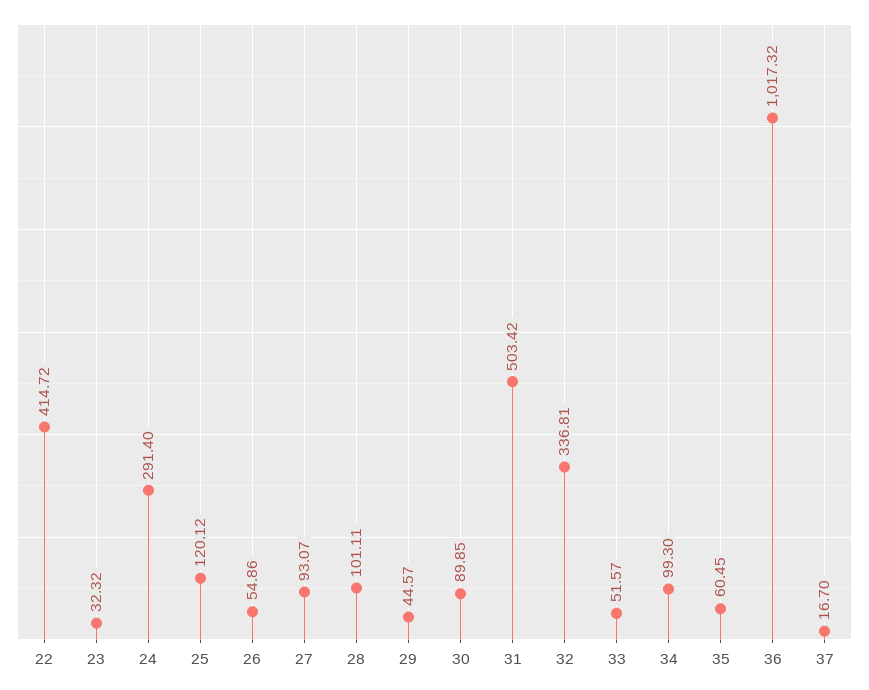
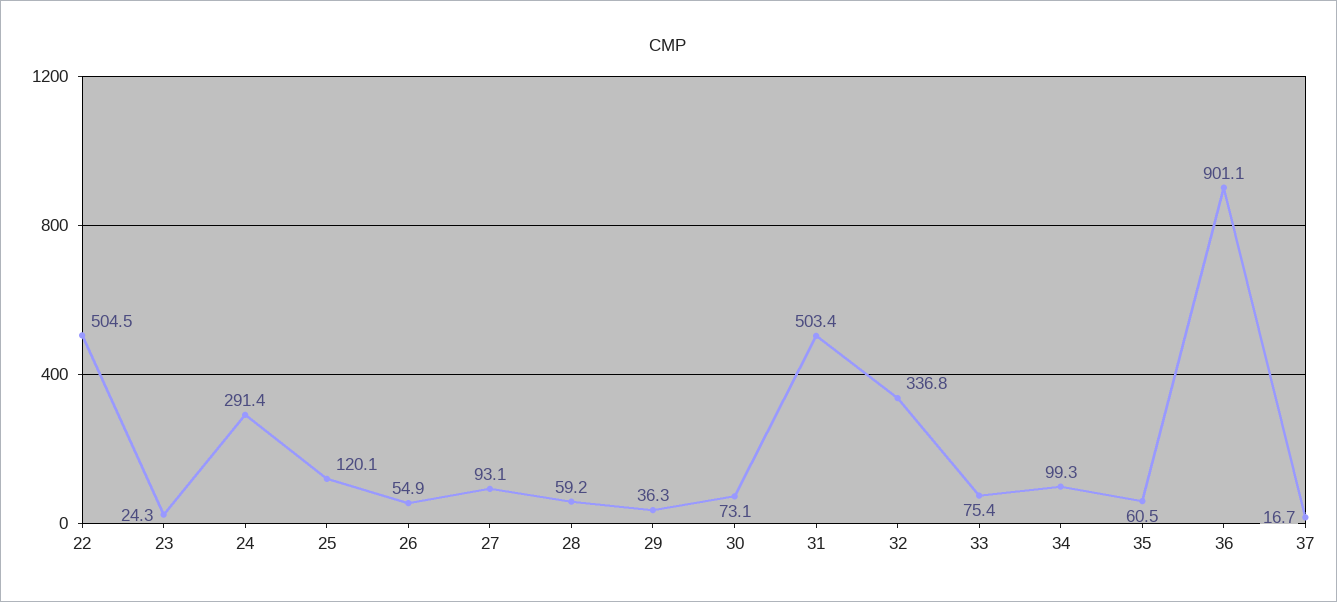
22: 414.72 -> 504.5
23: 32.32 -> 24.3
28: 101.11 -> 59.2
29: 44.57 -> 36.3
30: 89.85 -> 73.1
33: 51.57 -> 75.4
36: 1017.32 -> 901.1

